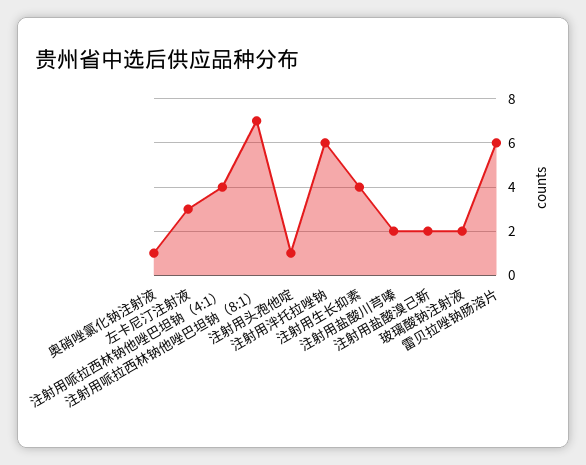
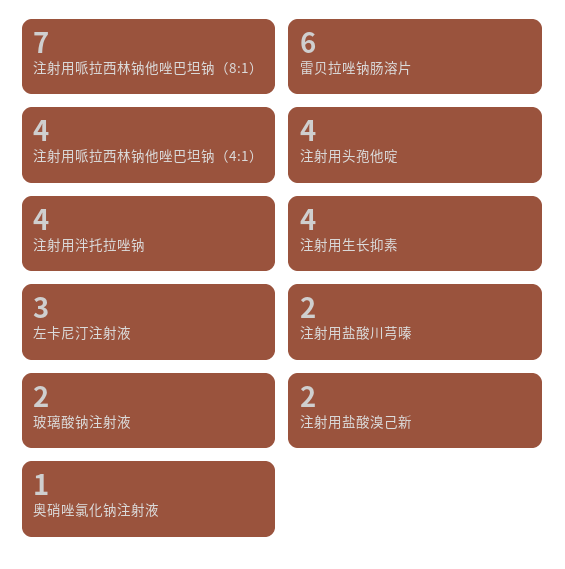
注射用头孢他啶: 1 -> 4
注射用泮托拉唑钠: 6 -> 4

